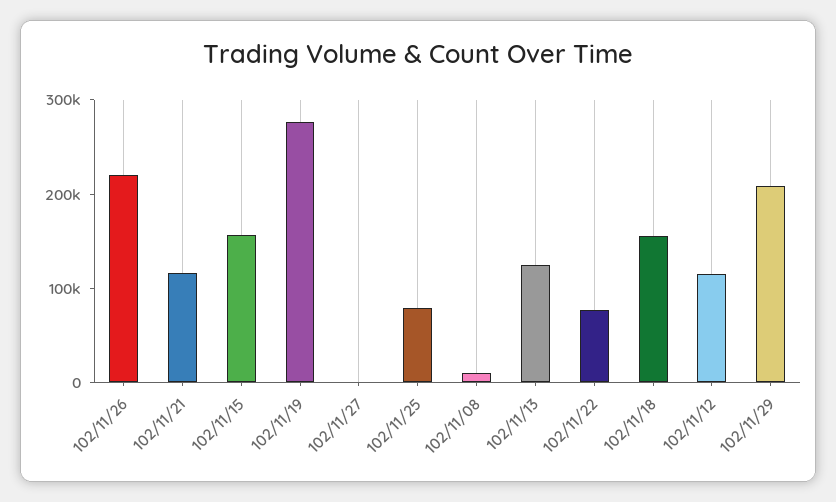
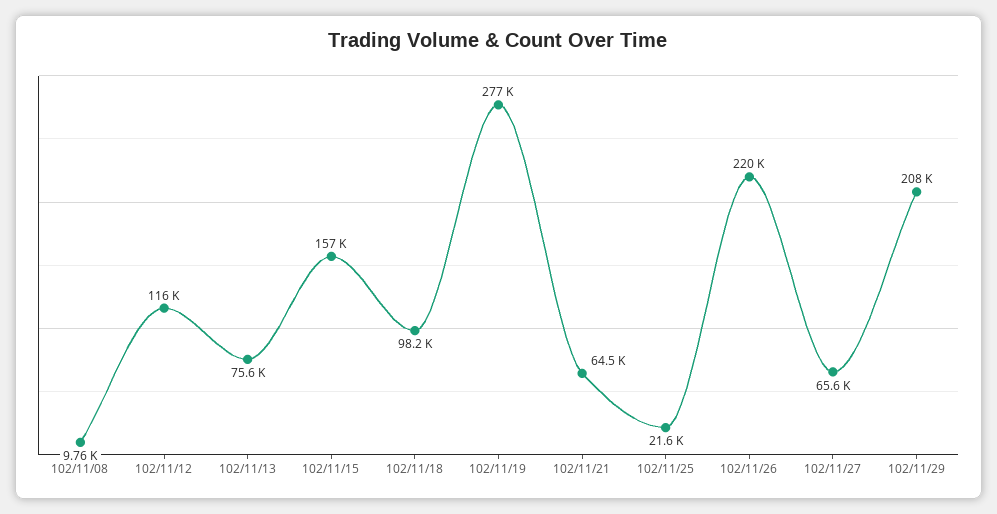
102/11/21: 120000 -> 64500
102/11/27: 0 -> 65600
102/11/25: 80000 -> 21600
102/11/13: 120000 -> 75600
102/11/22: 80000 -> none
102/11/18: 160000 -> 98200

